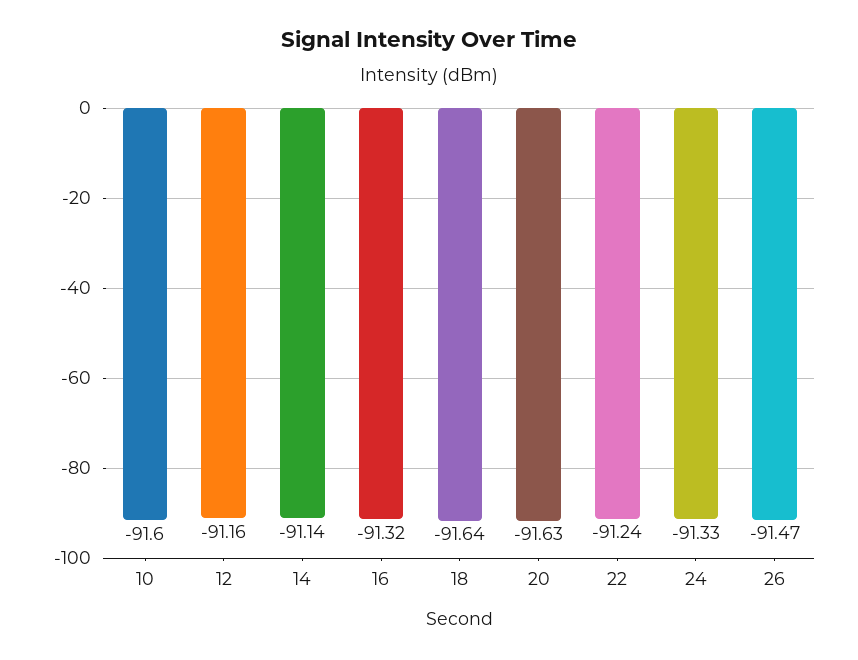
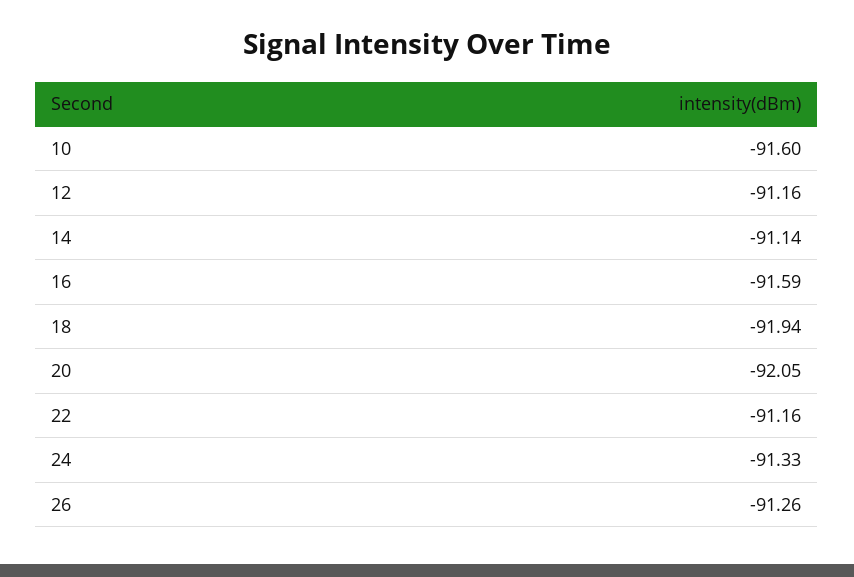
16: -91.32 -> -91.59
18: -91.64 -> -91.94
20: -91.63 -> -92.05
22: -91.24 -> -91.16
26: -91.47 -> -91.26

